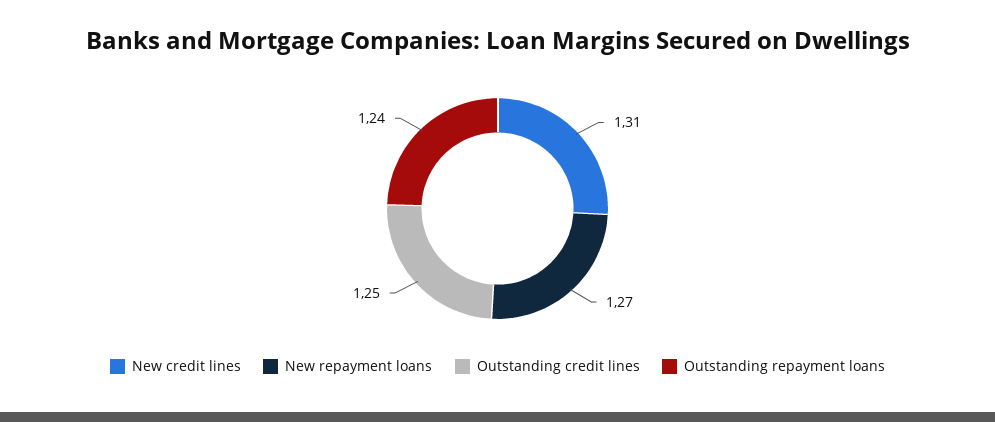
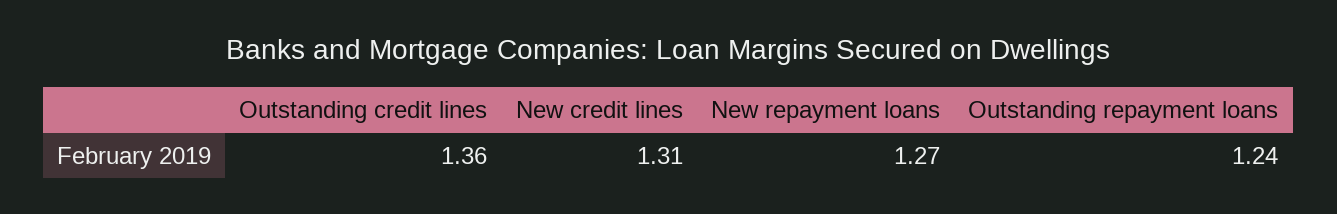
Outstanding credit lines: 1.25 -> 1.36

